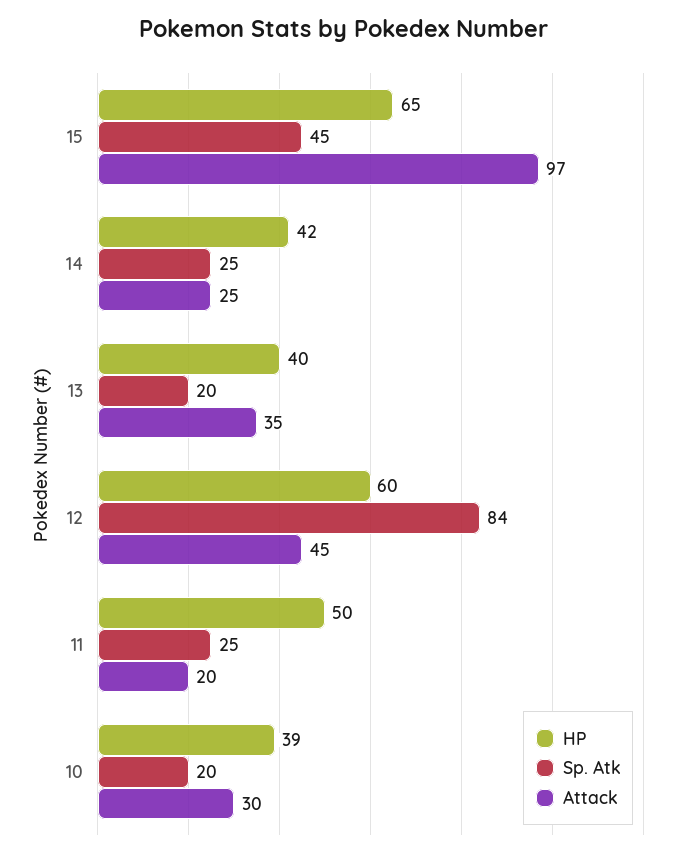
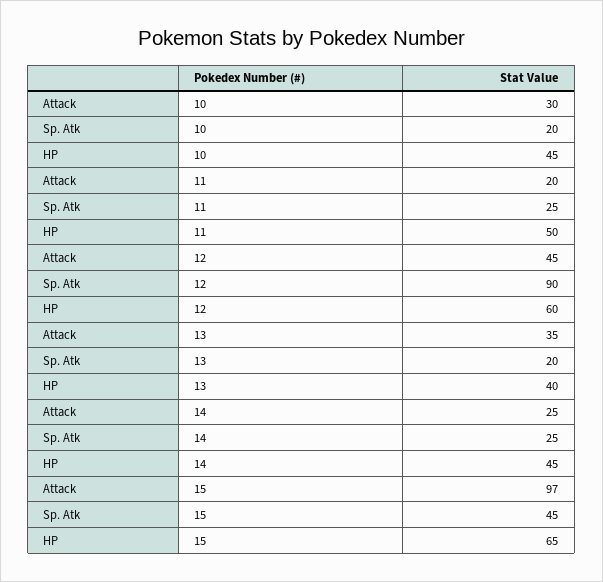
HP, 14: 42 -> 45
Sp. Atk, 12: 84 -> 90
HP, 10: 39 -> 45

